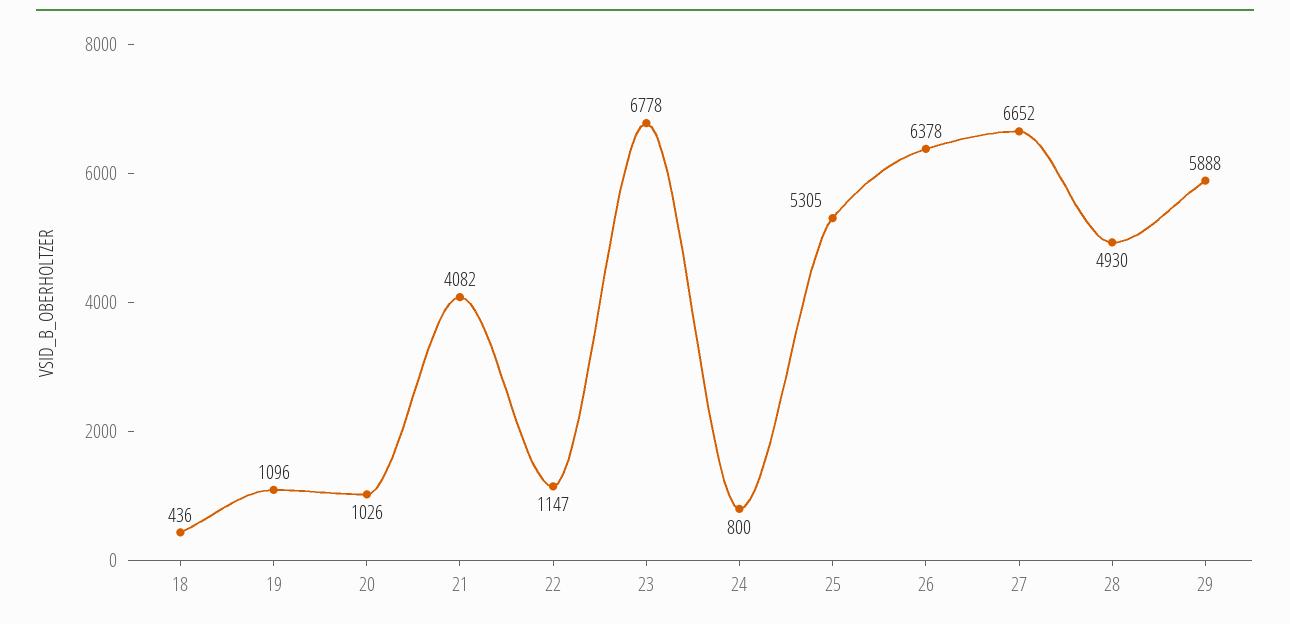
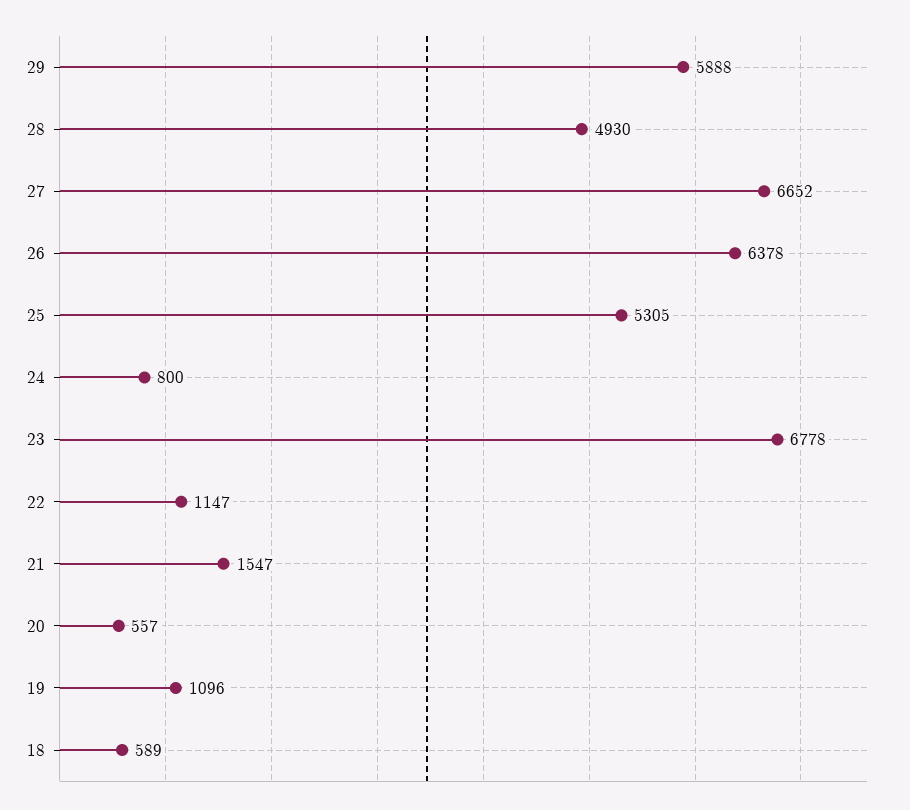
18: 436 -> 589
20: 1026 -> 557
21: 4082 -> 1547

